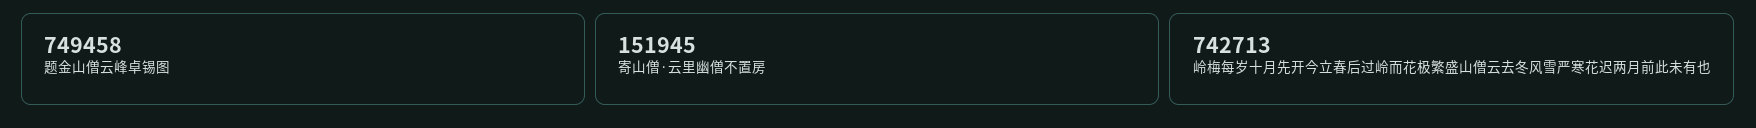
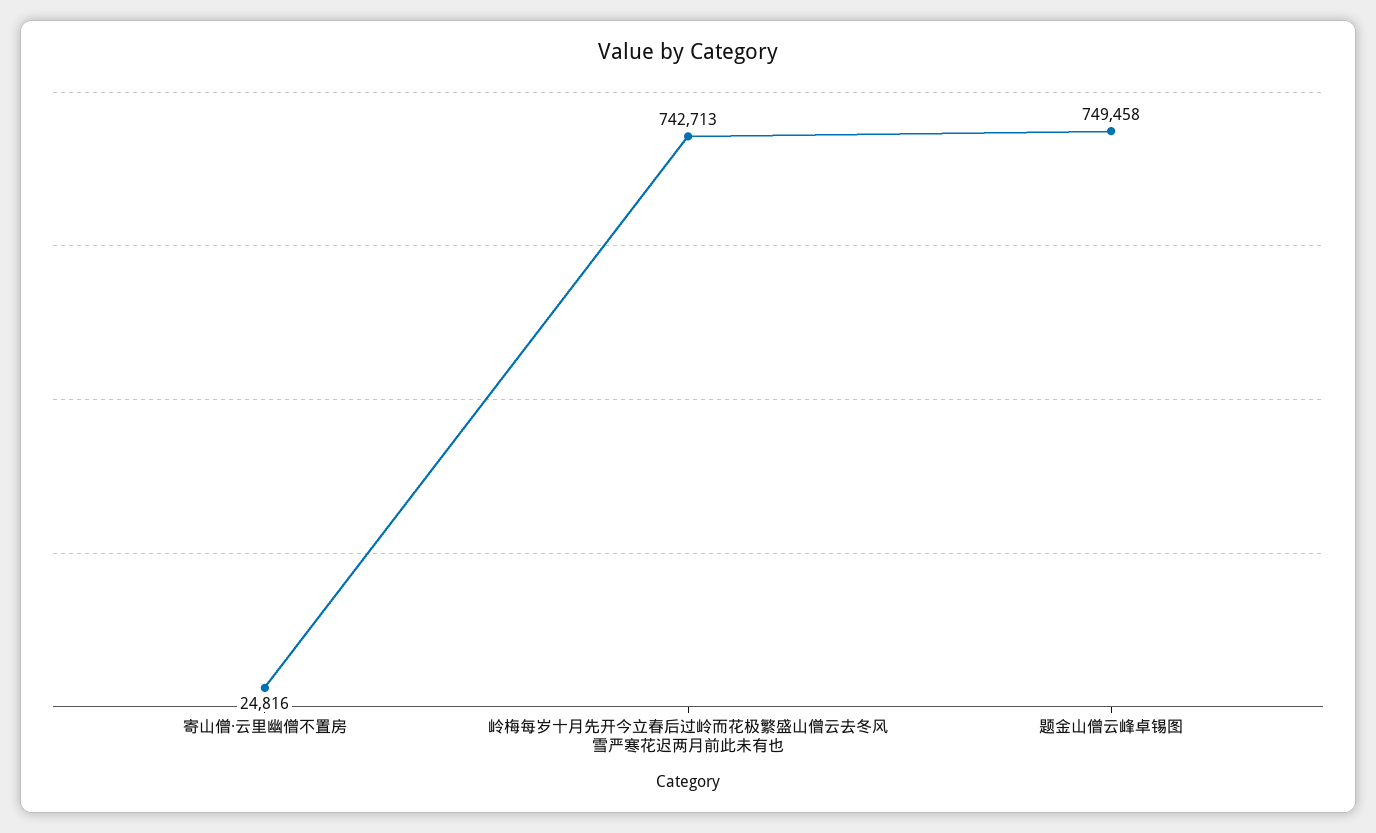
寄山僧·云里幽僧不置房: 151945 -> 24816

